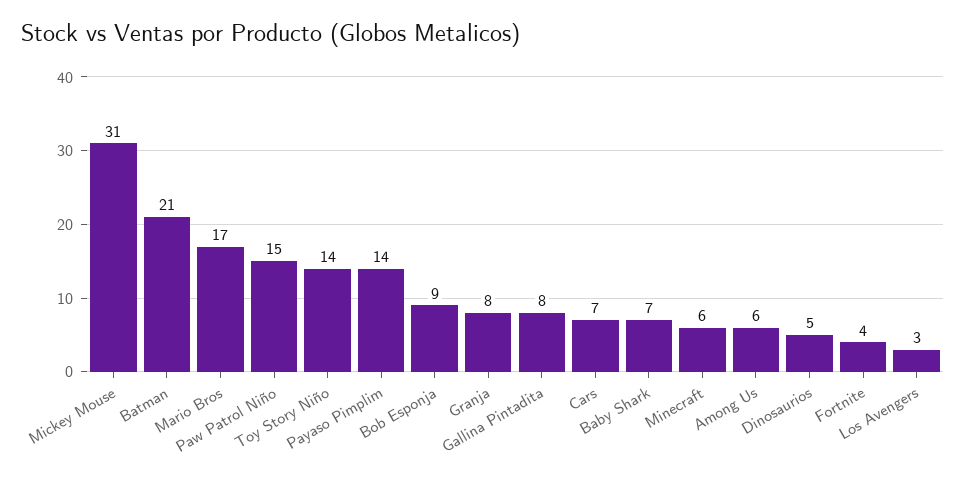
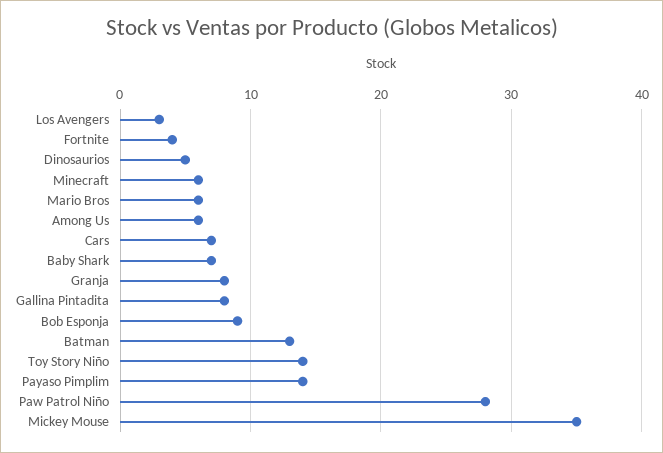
Mickey Mouse: 31 -> 35
Batman: 21 -> 13
Mario Bros: 17 -> 6
Paw Patrol Niño: 15 -> 28

